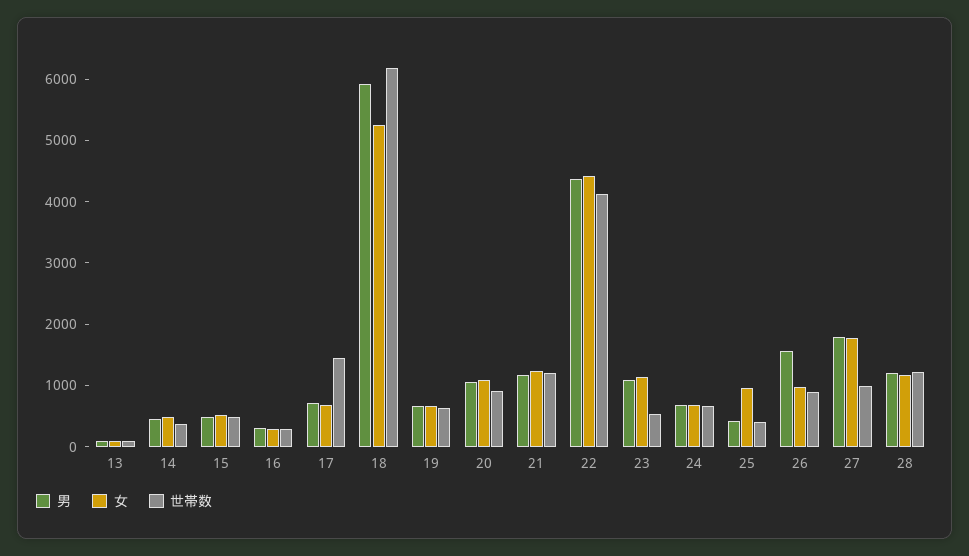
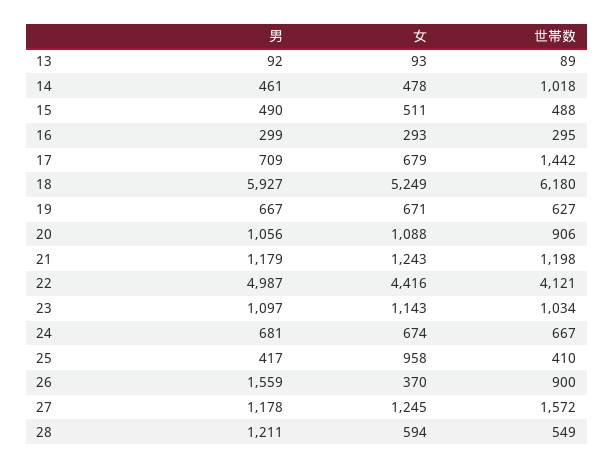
世帯数, 14: 400 -> 1018
男, 22: 4400 -> 4987
世帯数, 23: 600 -> 1034
女, 26: 1000 -> 370
男, 27: 1800 -> 1178
女, 27: 1800 -> 1245
世帯数, 27: 1000 -> 1572
女, 28: 1200 -> 594
世帯数, 28: 1200 -> 549

